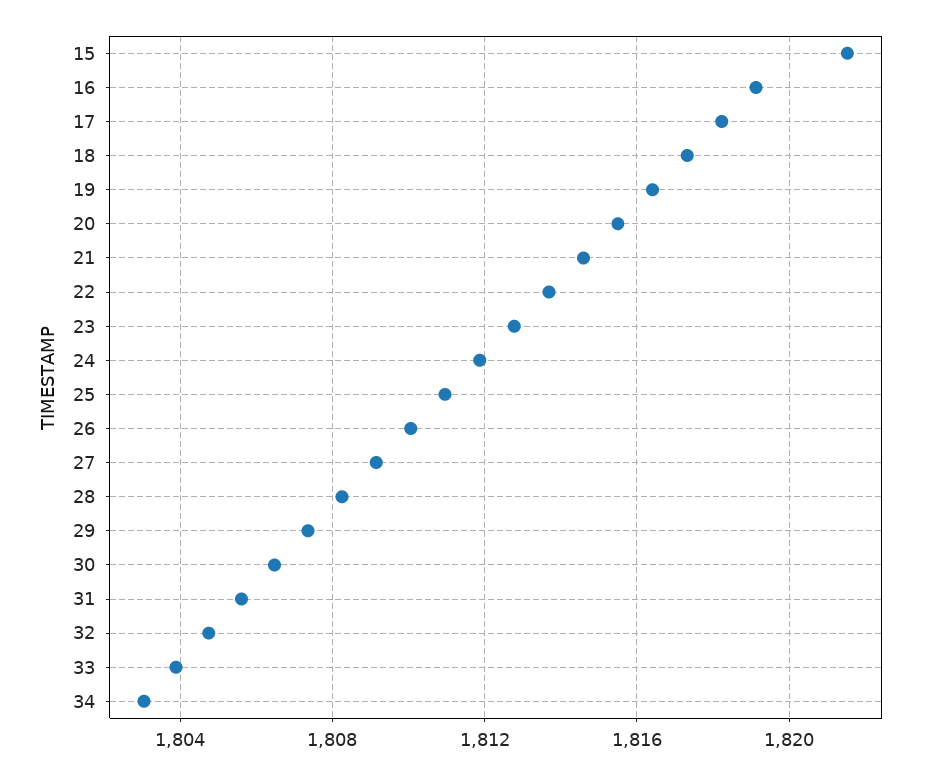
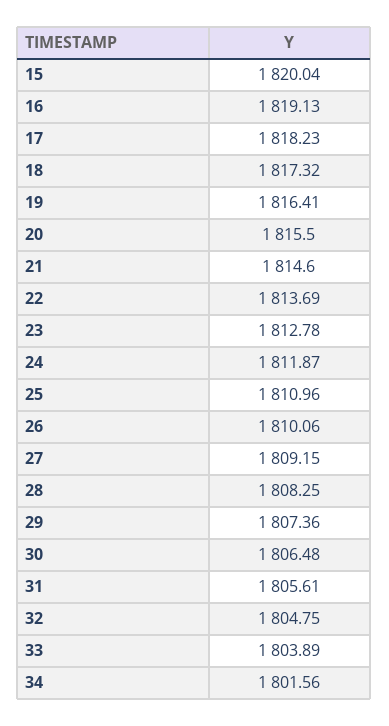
15: 1821.5 -> 1820.04
34: 1803 -> 1801.56

